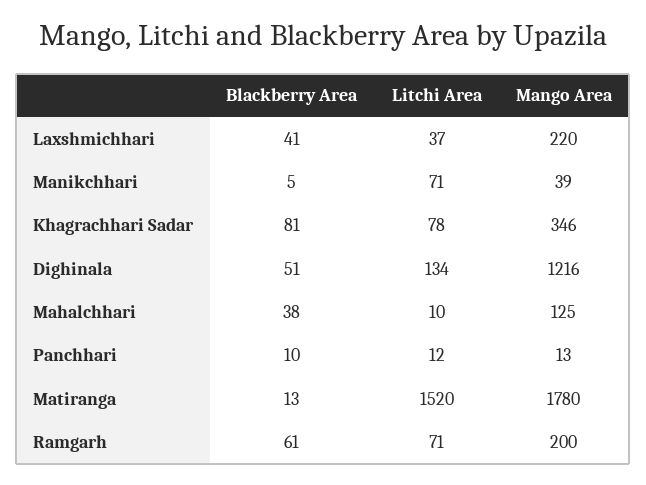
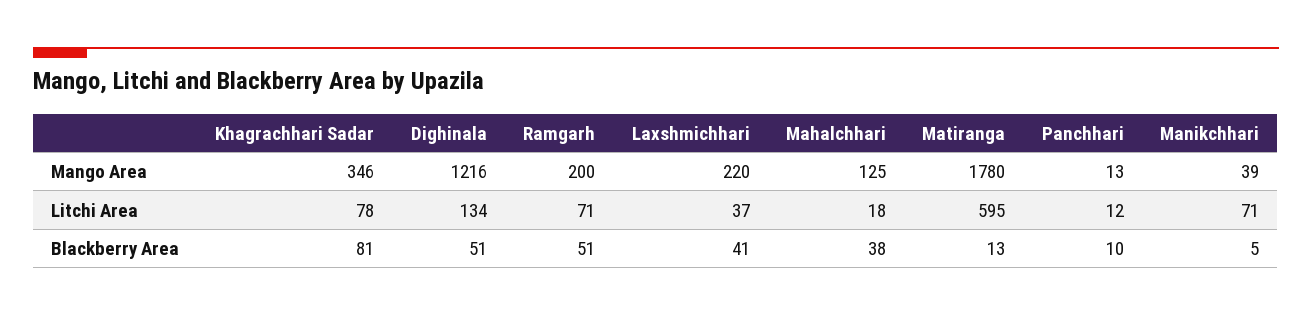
Litchi Area, Mahalchhari: 10 -> 18
Litchi Area, Matiranga: 1520 -> 595
Blackberry Area, Ramgarh: 61 -> 51

